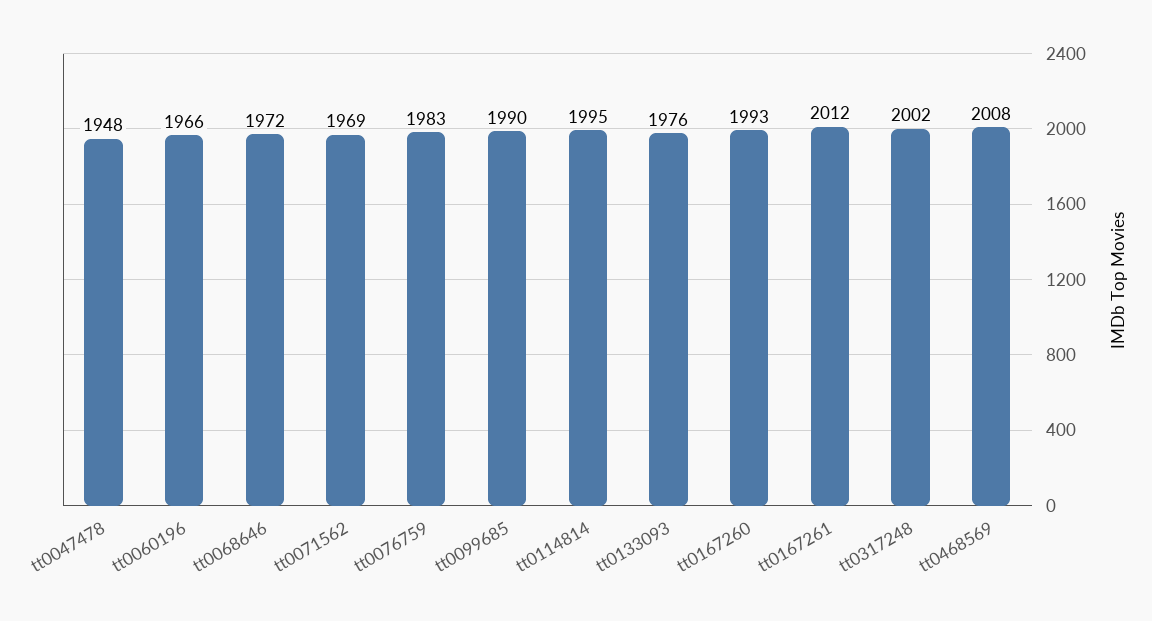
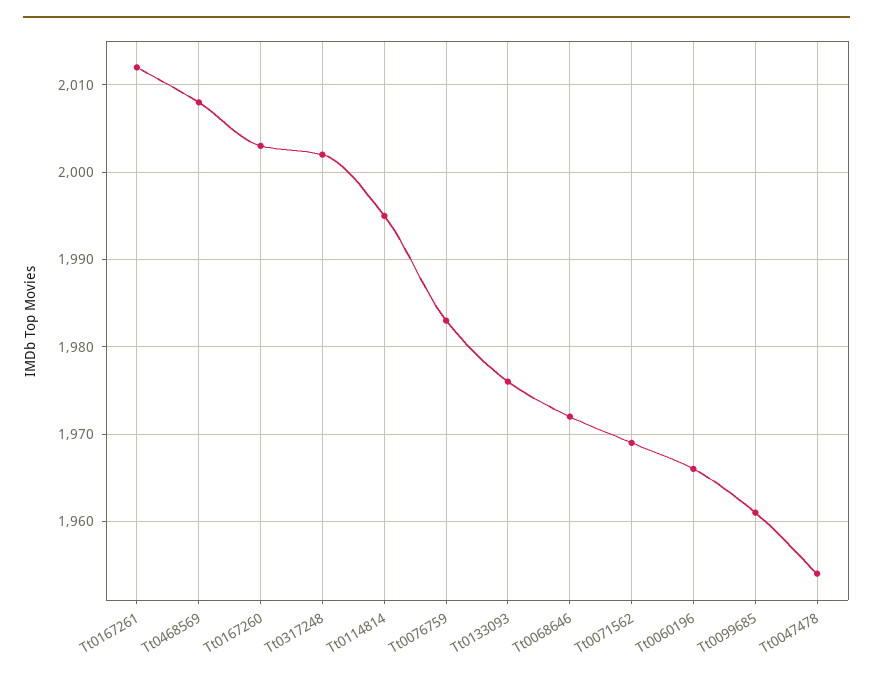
tt0047478: 1948 -> 1954
tt0099685: 1990 -> 1961
tt0167260: 1993 -> 2003

